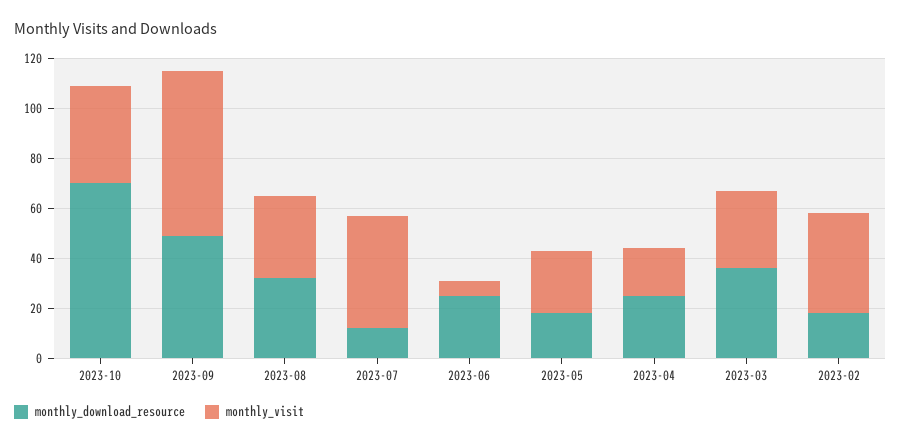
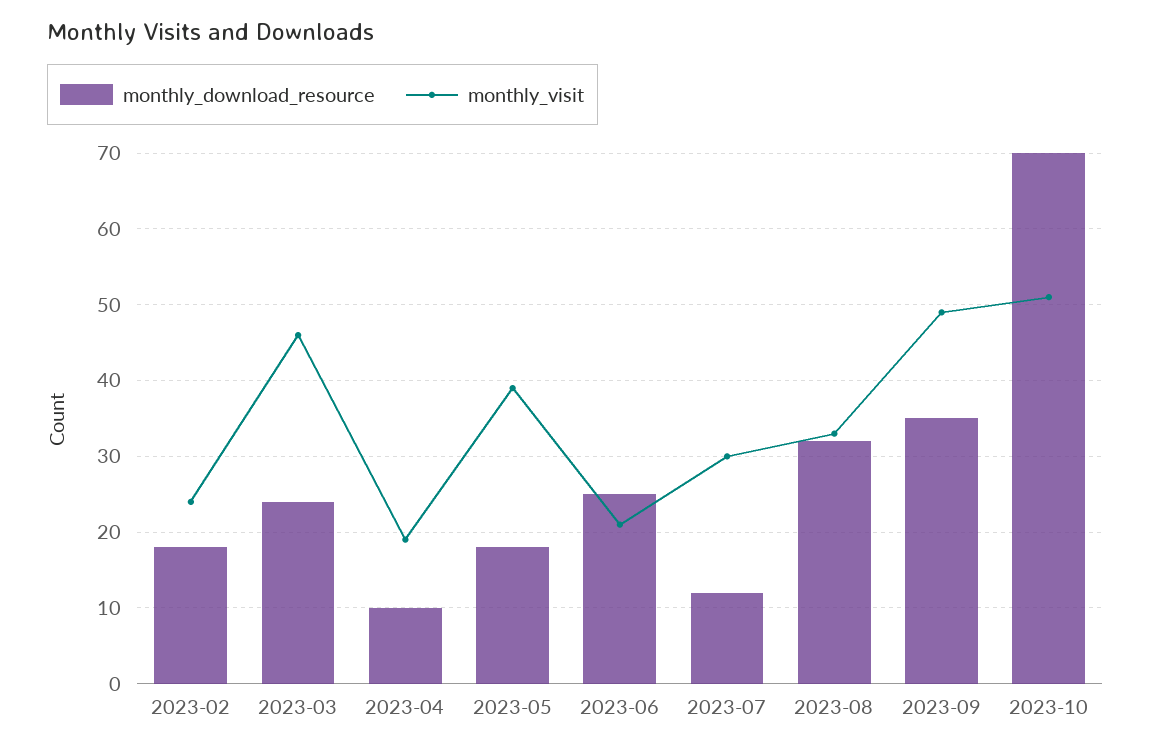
monthly_visit, 2023-10: 40 -> 51
monthly_download_resource, 2023-09: 50 -> 35
monthly_visit, 2023-09: 65 -> 49
monthly_visit, 2023-07: 45 -> 30
monthly_visit, 2023-06: 5 -> 21
monthly_visit, 2023-05: 25 -> 39
monthly_download_resource, 2023-04: 25 -> 10
monthly_download_resource, 2023-03: 35 -> 24
monthly_visit, 2023-03: 30 -> 46
monthly_visit, 2023-02: 40 -> 24

